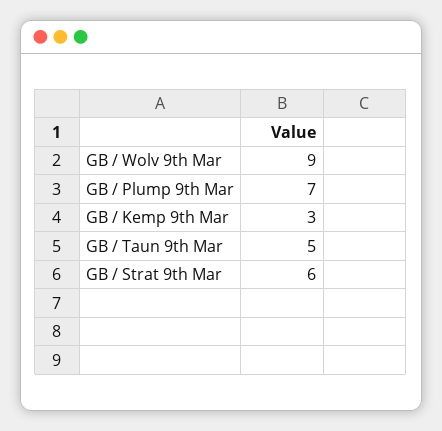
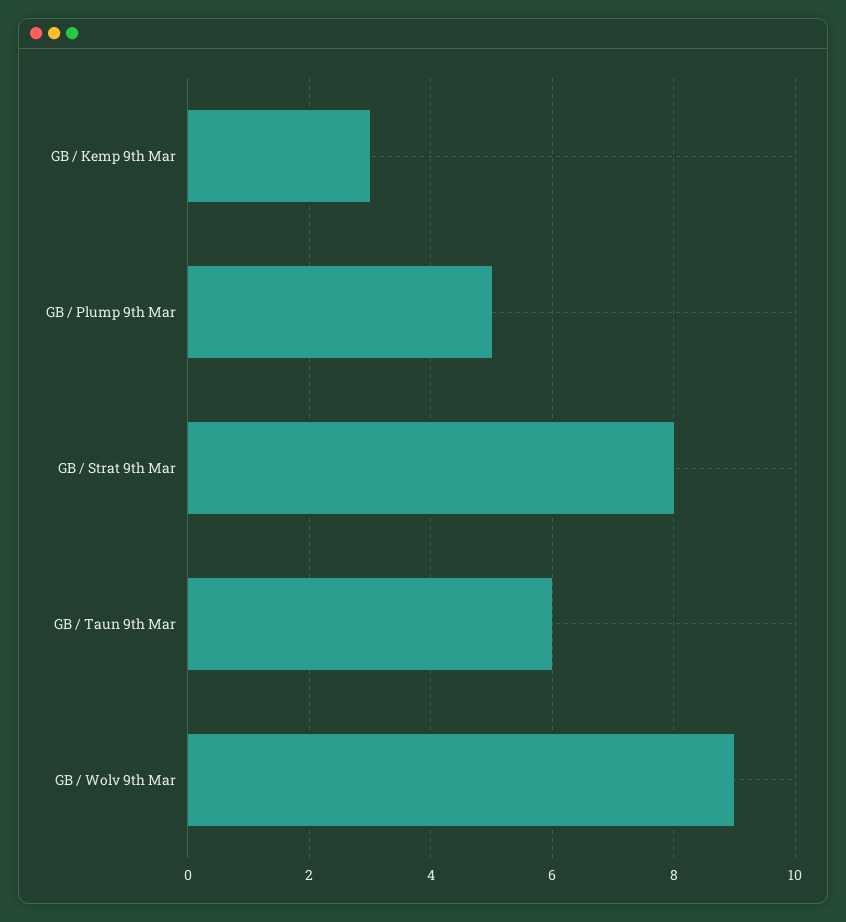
GB / Plump 9th Mar: 7 -> 5
GB / Taun 9th Mar: 5 -> 6
GB / Strat 9th Mar: 6 -> 8

